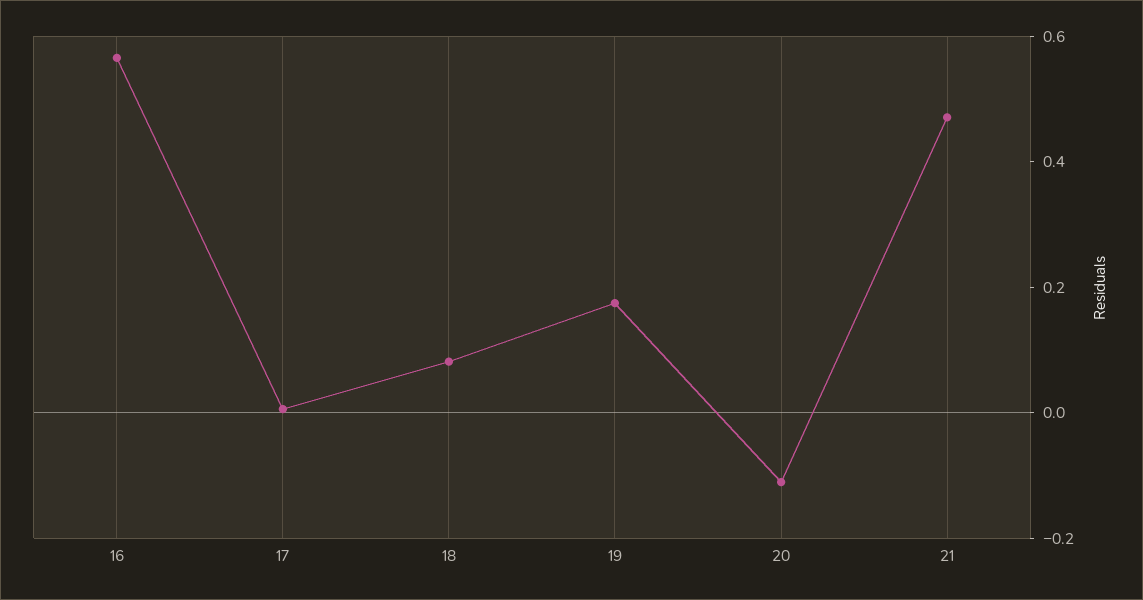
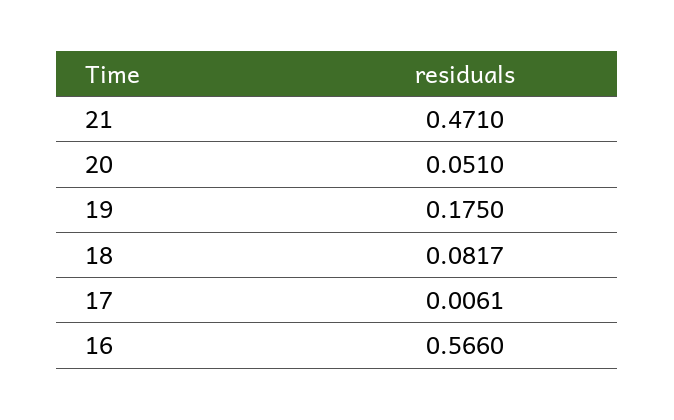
20: -0.1 -> 0.051

